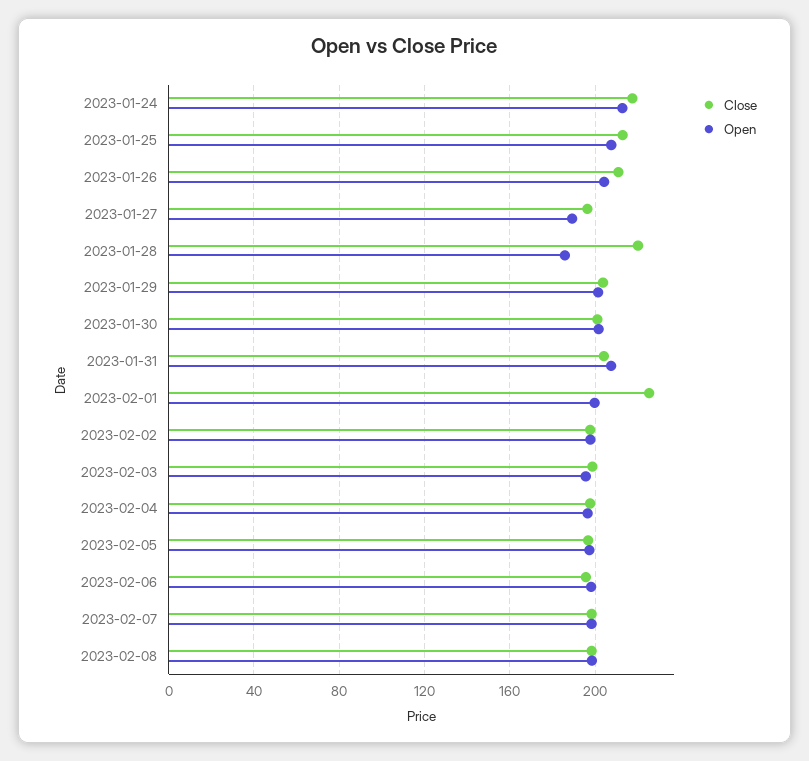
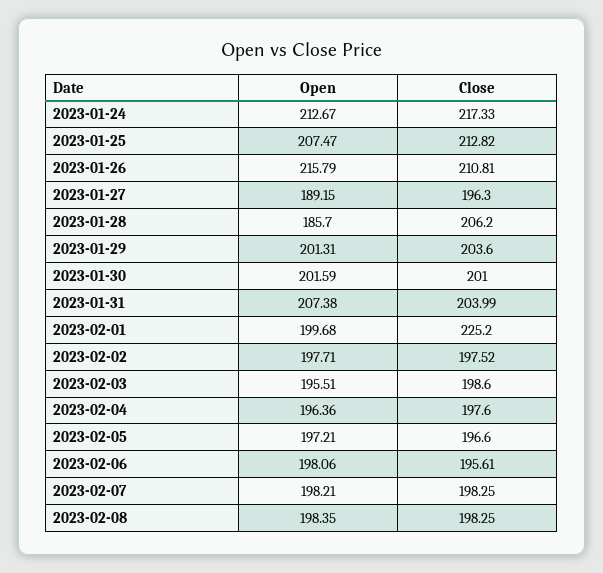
Open, 2023-01-26: 205 -> 215.79
Close, 2023-01-28: 220 -> 206.2

